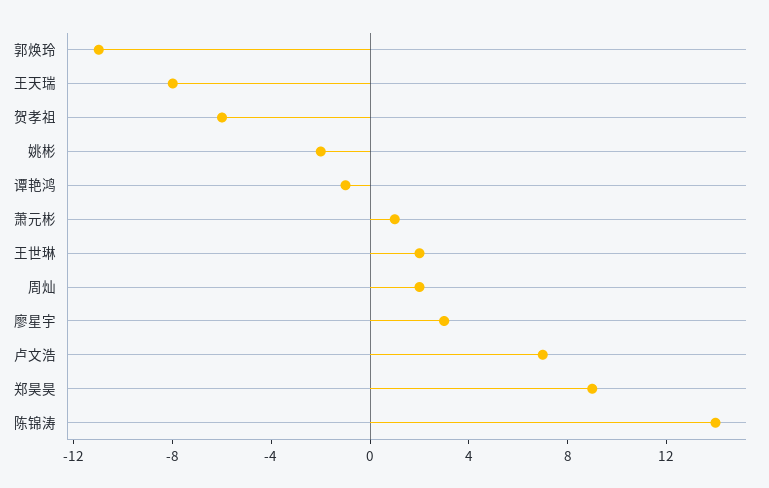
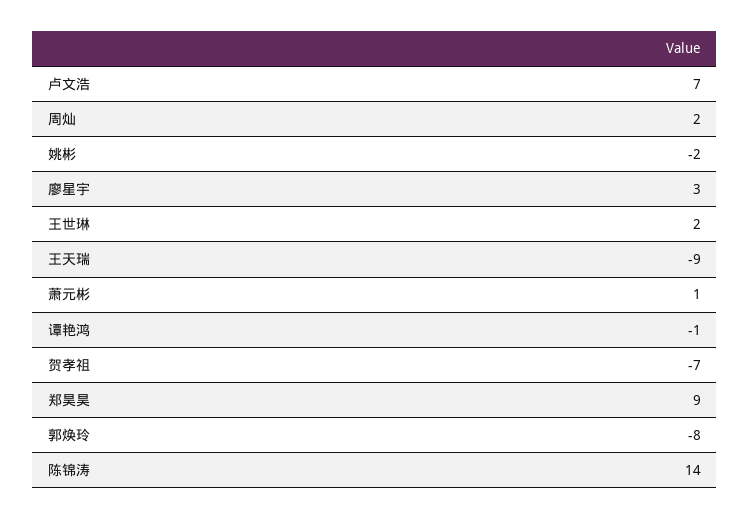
郭焕玲: -11 -> -8
王天瑞: -8 -> -9
贺孝祖: -6 -> -7

